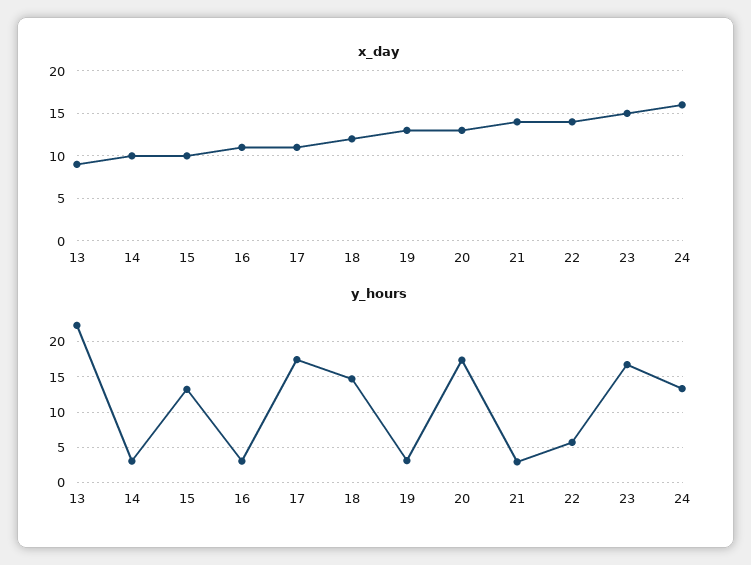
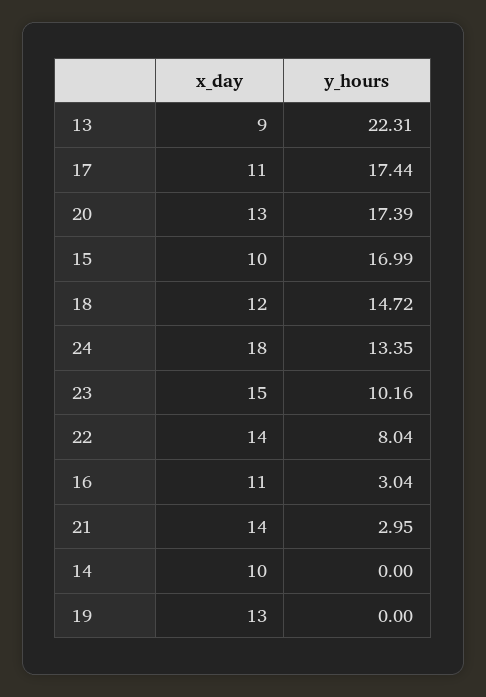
x_day, 24: 16 -> 18
y_hours, 14: 3 -> 0
y_hours, 15: 13 -> 16.99
y_hours, 19: 3 -> 0
y_hours, 22: 6 -> 8.04
y_hours, 23: 17 -> 10.16

